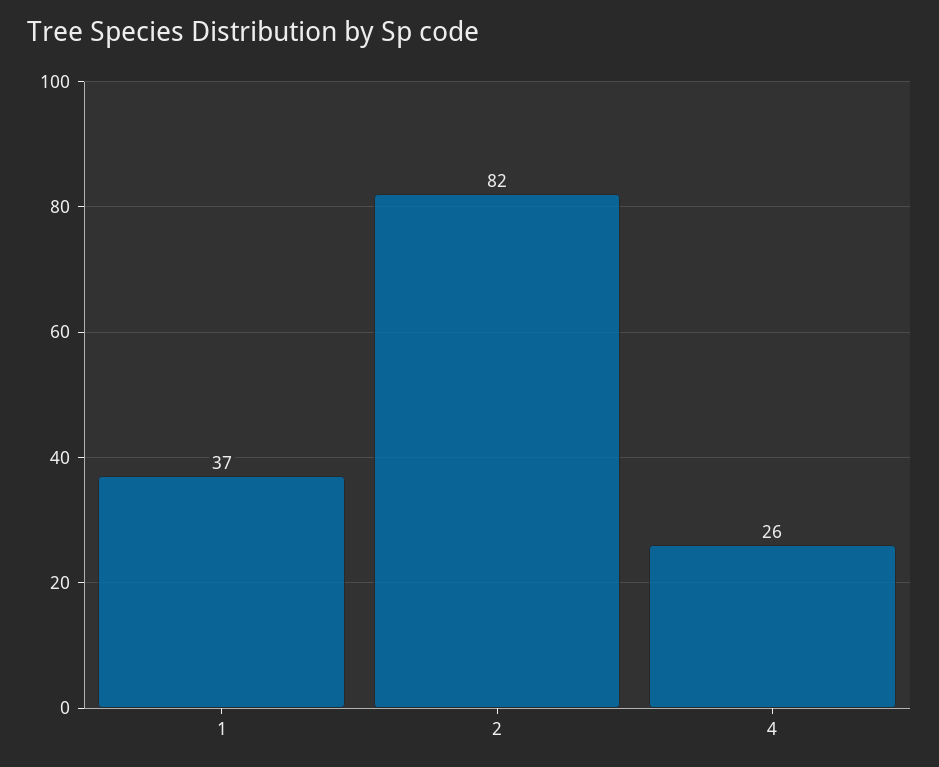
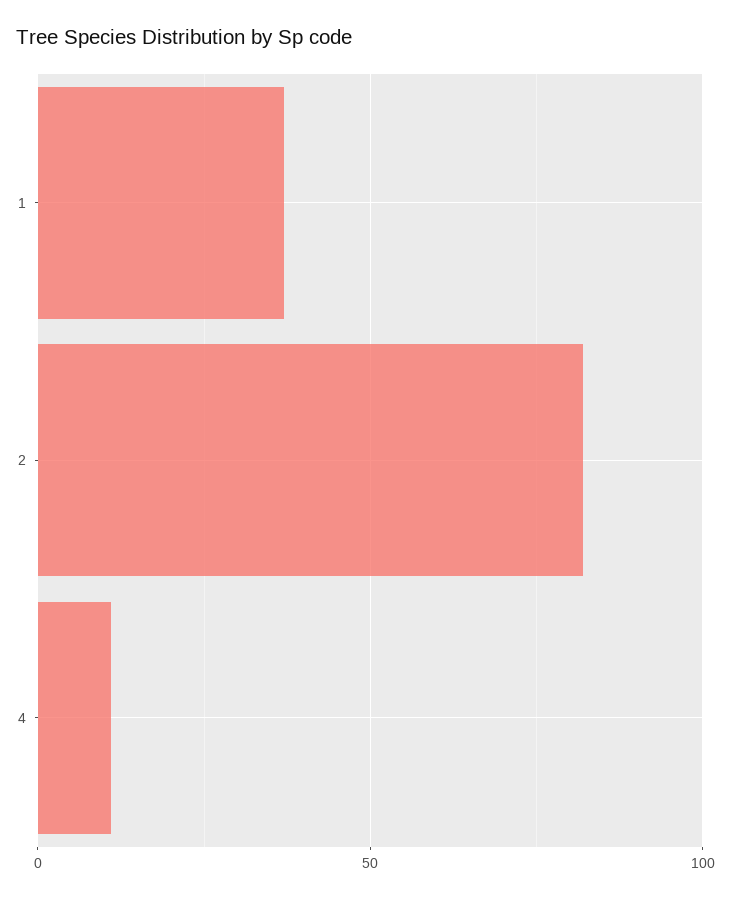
4: 26 -> 10

